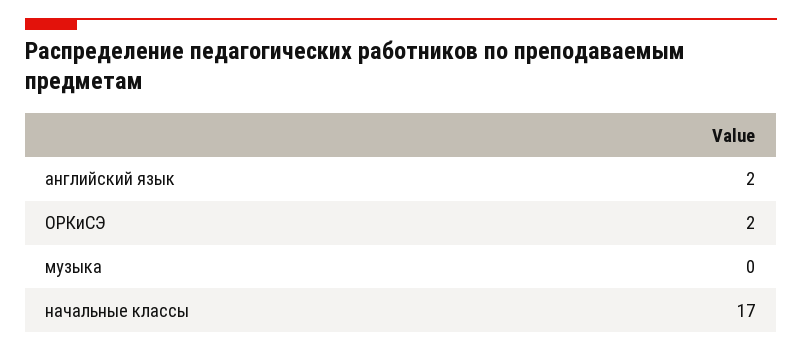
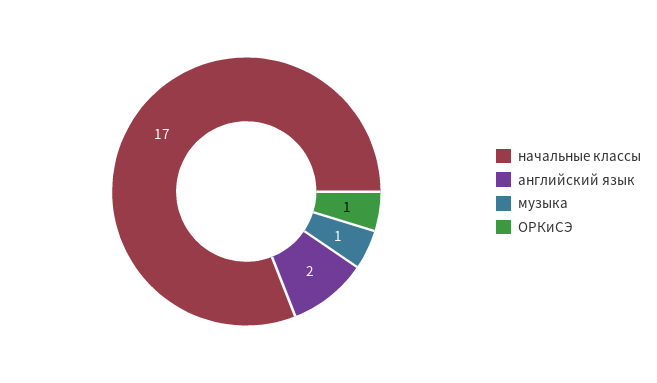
ОРКиСЭ: 2 -> 1
музыка: 0 -> 1

